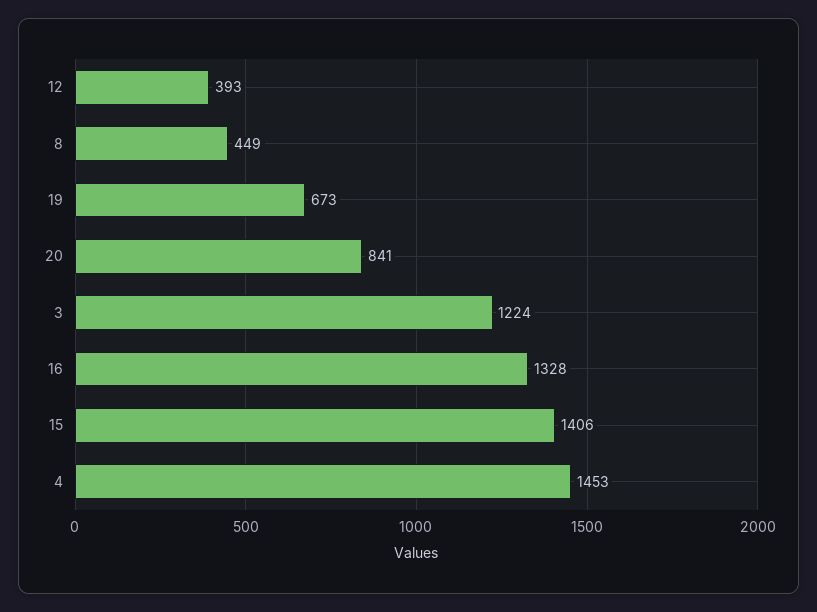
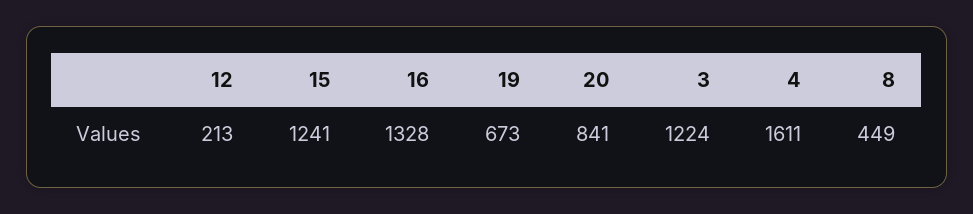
12: 393 -> 213
15: 1406 -> 1241
4: 1453 -> 1611

